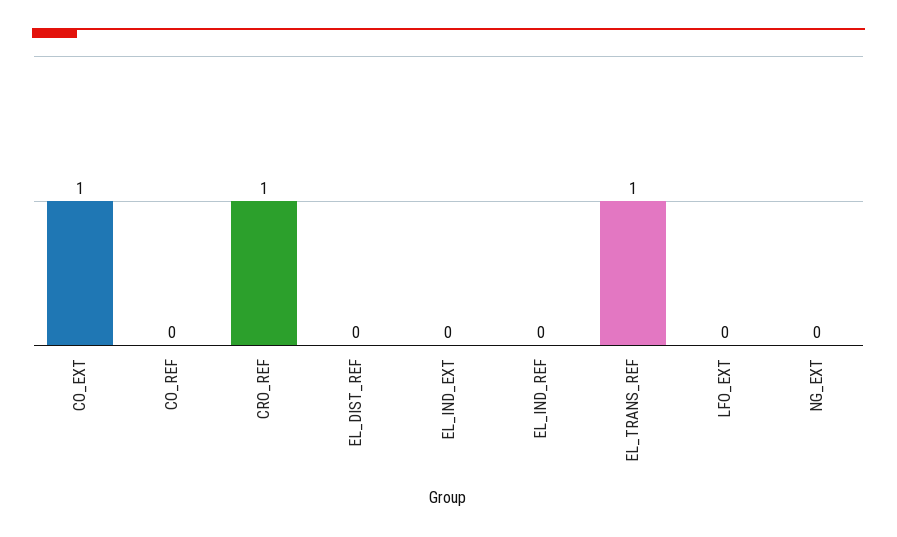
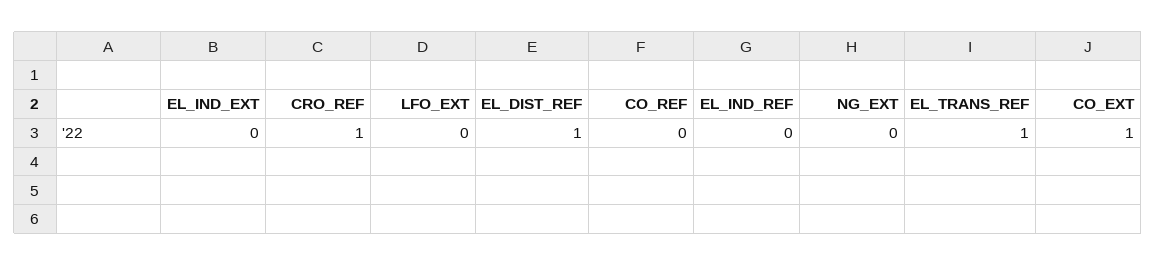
EL_DIST_REF: 0 -> 1

